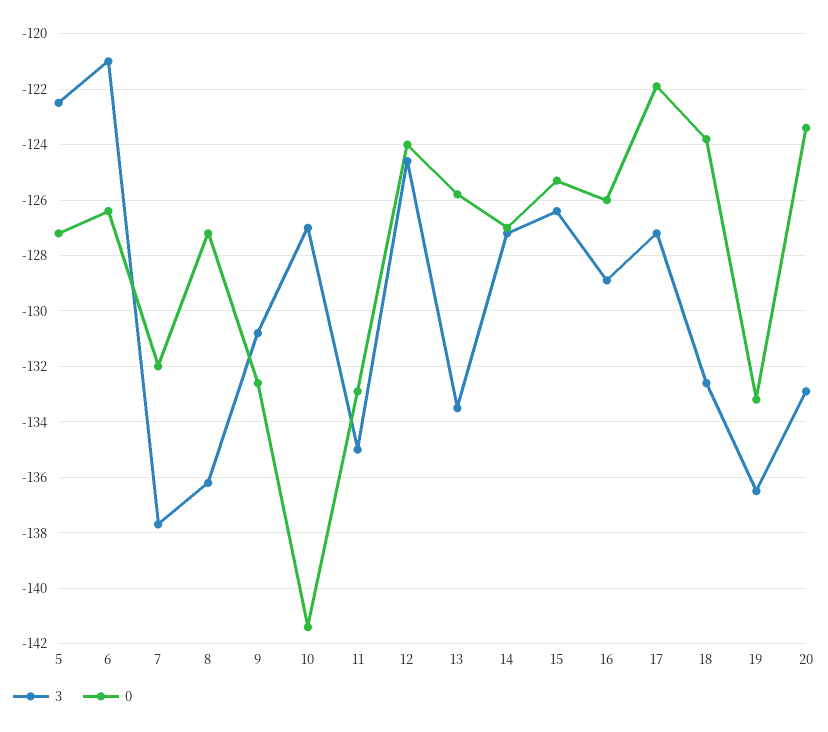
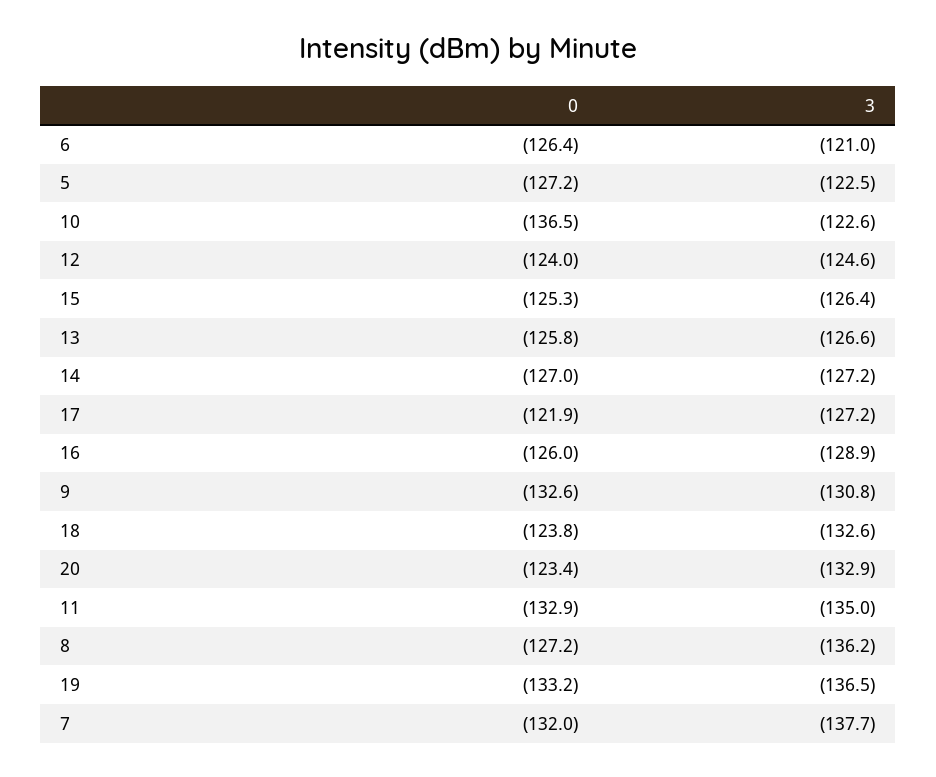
3, 10: -127 -> -122.6
0, 10: -141.5 -> -136.5
3, 13: -133.5 -> -126.6

